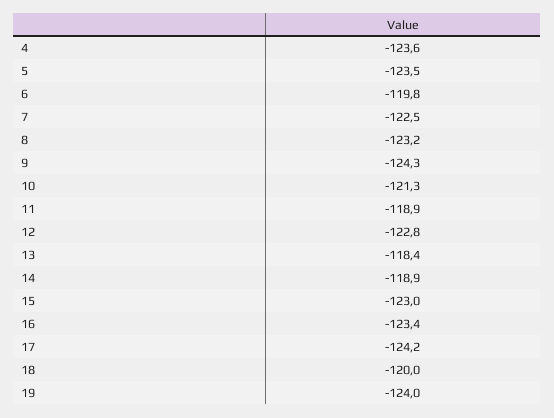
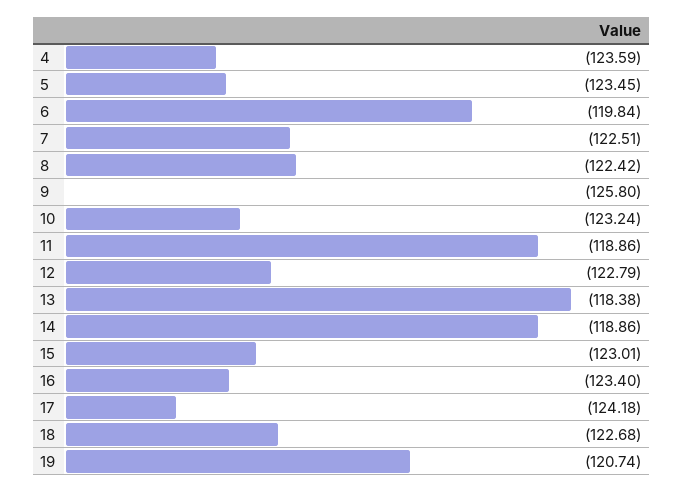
8: -123.2 -> -122.42
9: -124.3 -> -125.8
10: -121.3 -> -123.24
18: -120 -> -122.68
19: -124 -> -120.74

